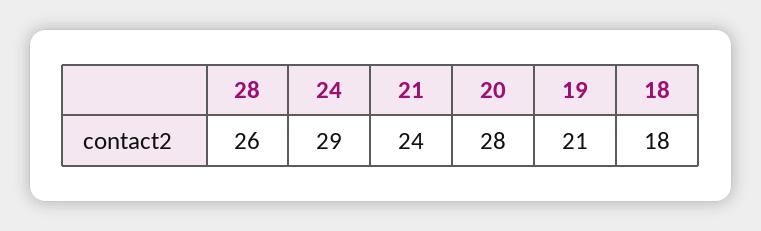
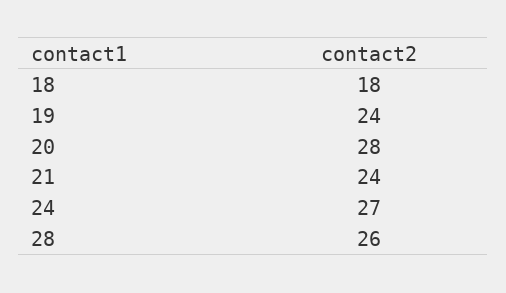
24: 29 -> 27
19: 21 -> 24

